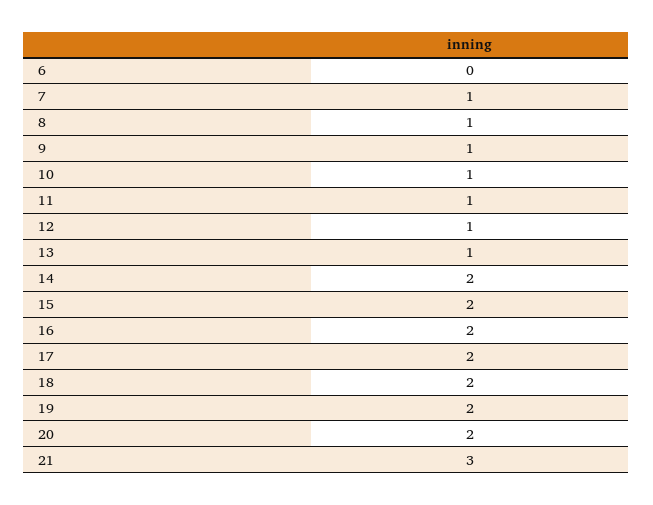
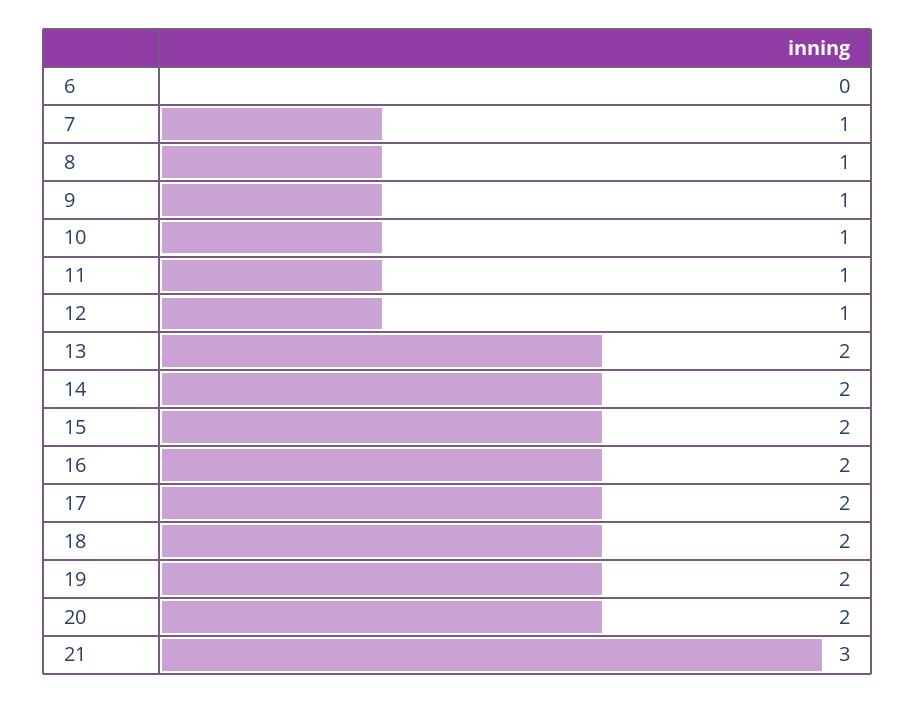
13: 1 -> 2

